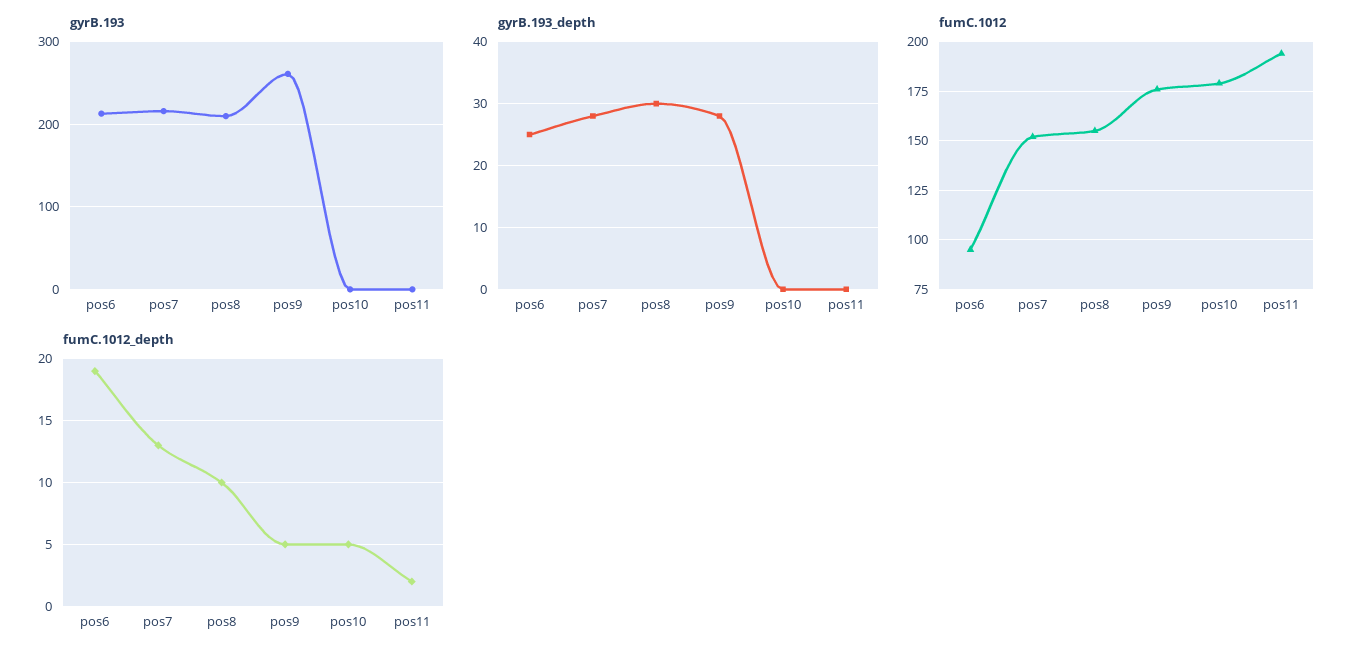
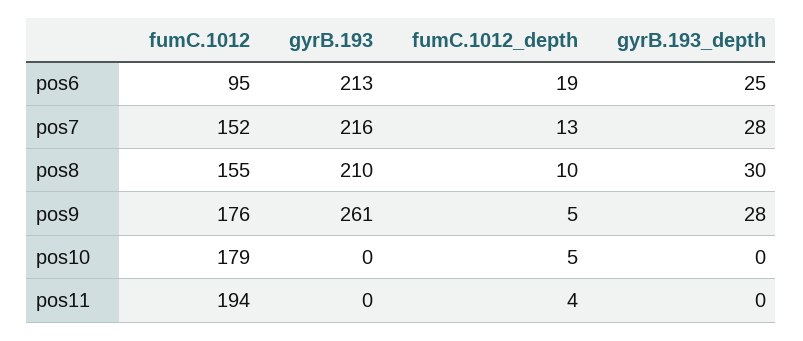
fumC.1012_depth, pos11: 2 -> 4

